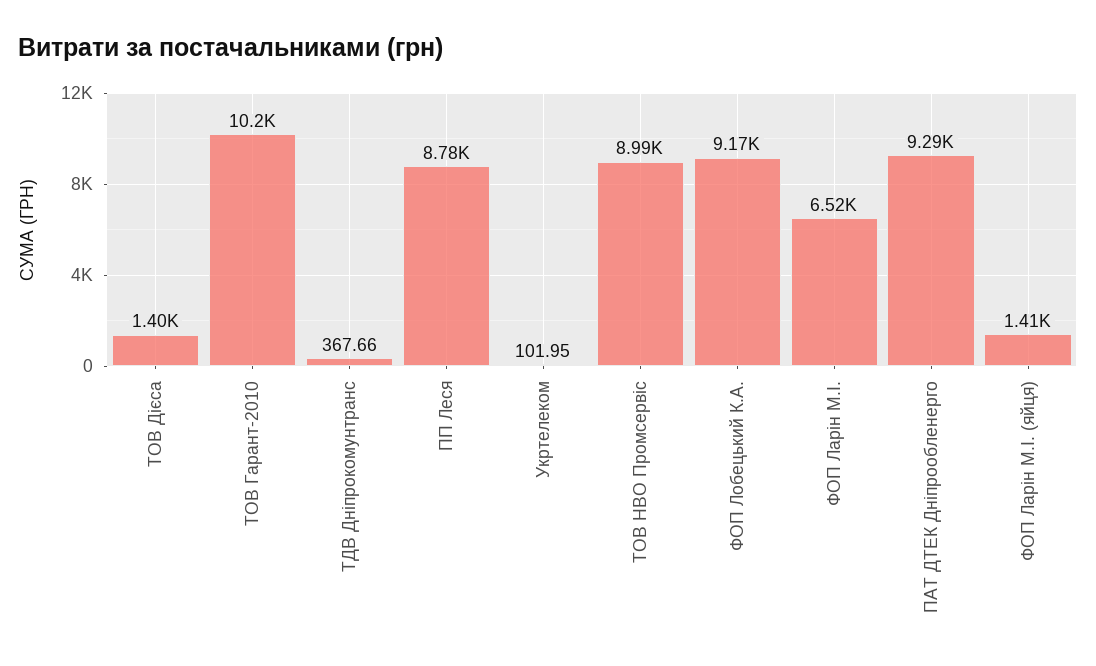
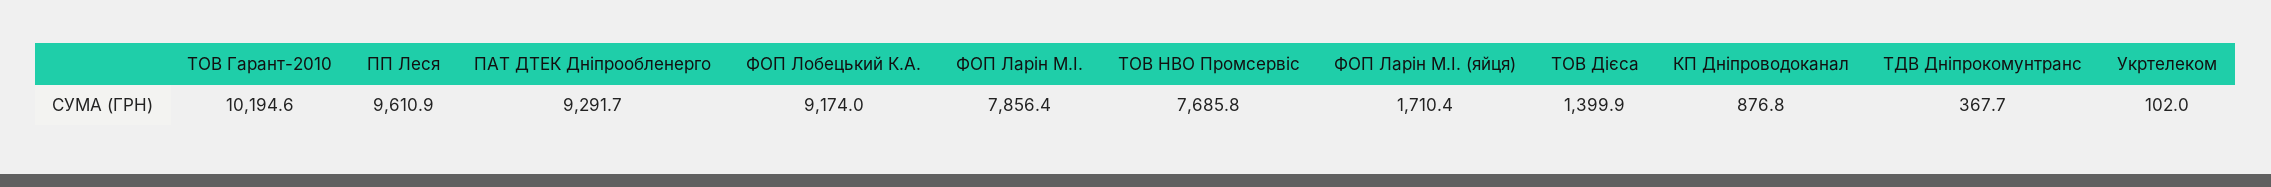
ПП Леся: 8780 -> 9610.9
ТОВ НВО Промсервіс: 8990 -> 7685.8
ФОП Ларін М.І.: 6520 -> 7856.4
ФОП Ларін М.І. (яйця): 1410 -> 1710.4
КП Дніпроводоканал: none -> 876.8

